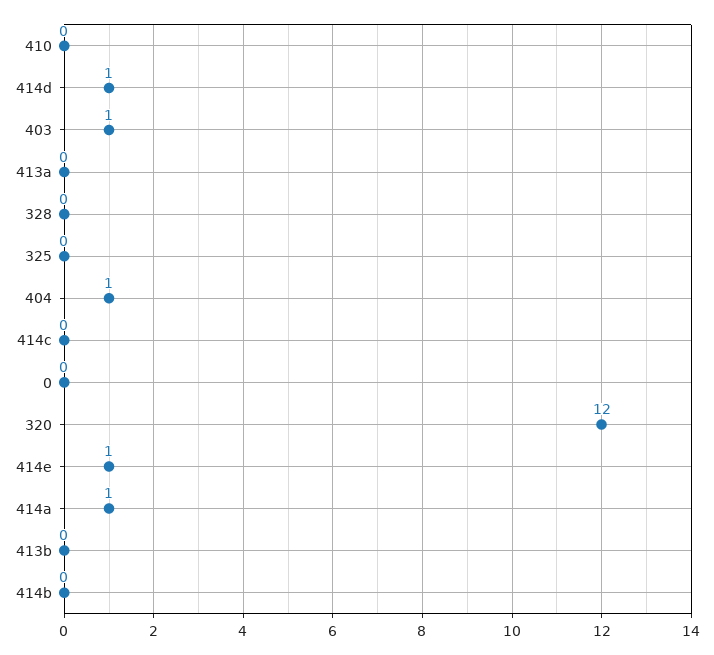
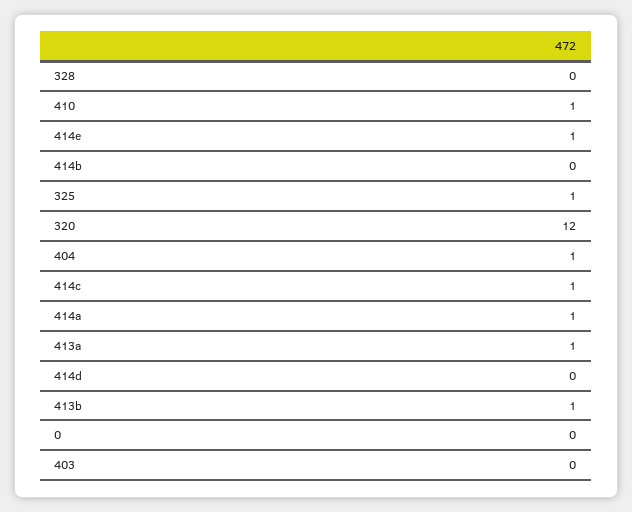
410: 0 -> 1
414d: 1 -> 0
403: 1 -> 0
413a: 0 -> 1
325: 0 -> 1
414c: 0 -> 1
413b: 0 -> 1

